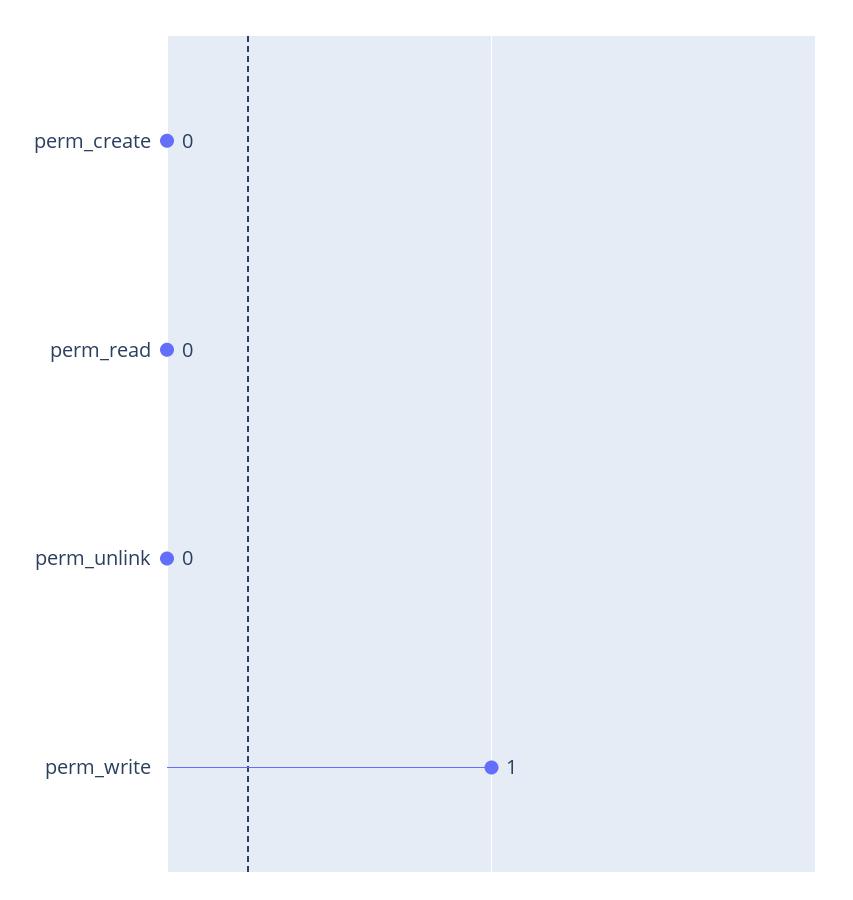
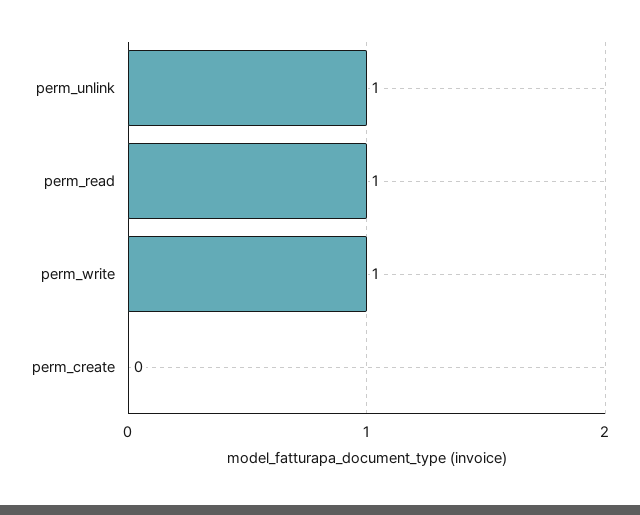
perm_read: 0 -> 1
perm_unlink: 0 -> 1

